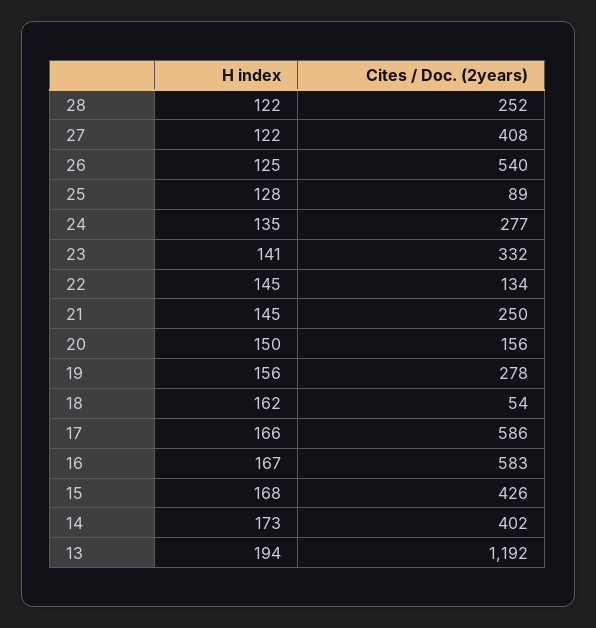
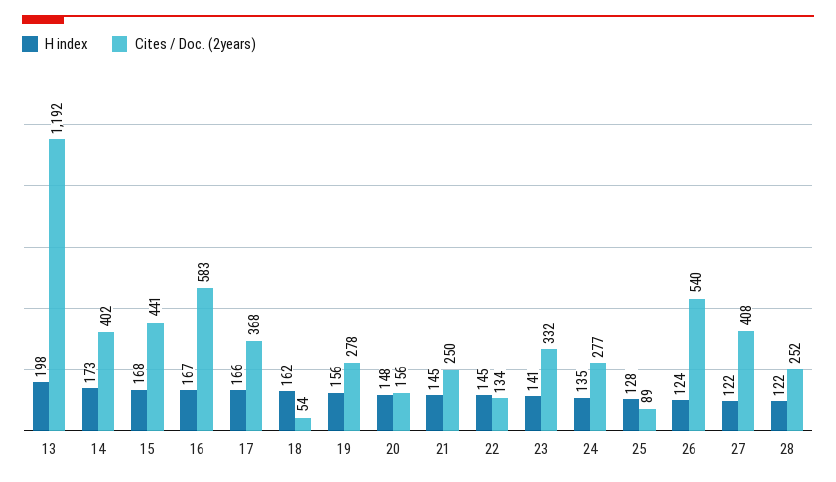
H index, 26: 125 -> 124
H index, 20: 150 -> 148
Cites / Doc. (2years), 17: 586 -> 368
Cites / Doc. (2years), 15: 426 -> 441
H index, 13: 194 -> 198

